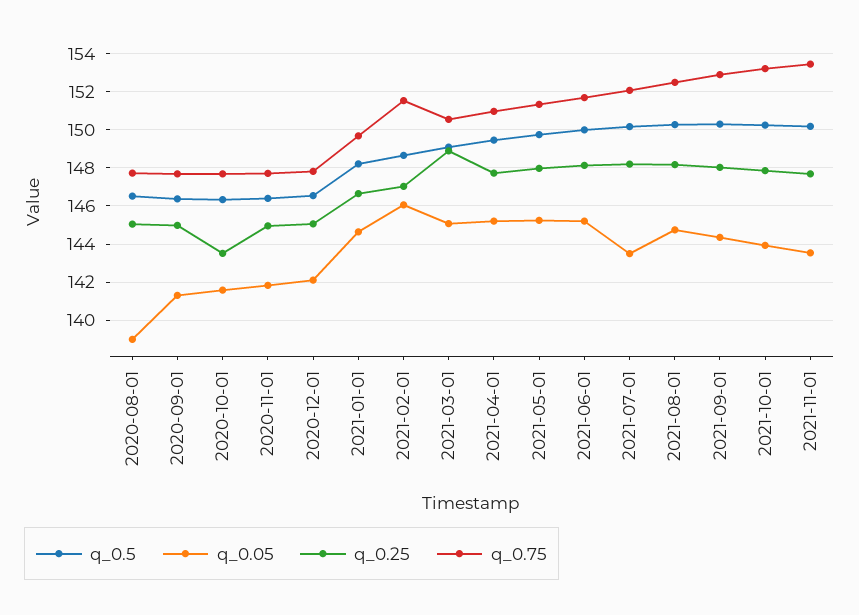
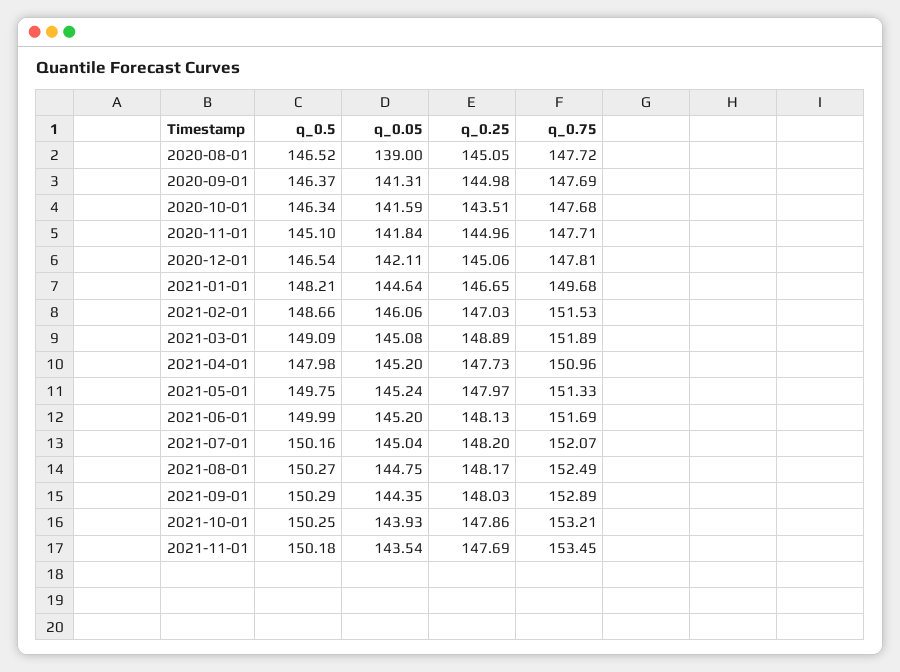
q_0.5, 2020-11-01: 146.5 -> 145.1
q_0.75, 2021-03-01: 150.5 -> 151.89
q_0.5, 2021-04-01: 149.5 -> 147.98
q_0.05, 2021-07-01: 143.5 -> 145.04

